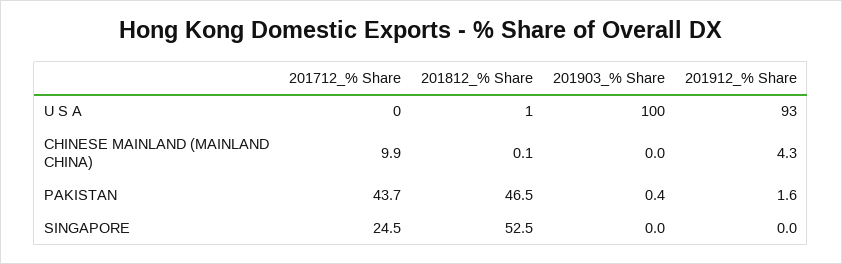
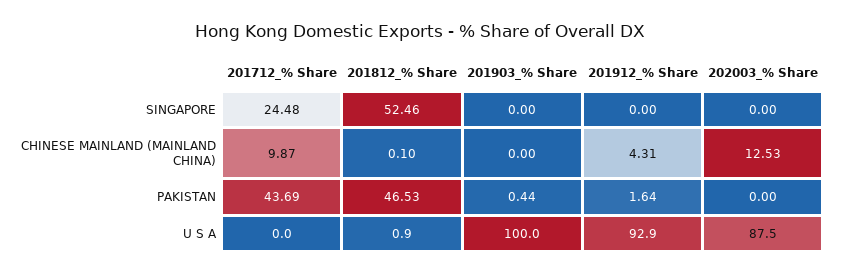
202003_% Share, SINGAPORE: none -> 0
202003_% Share, CHINESE MAINLAND (MAINLAND CHINA): none -> 12.53
202003_% Share, PAKISTAN: none -> 0
202003_% Share, U S A: none -> 87.5

